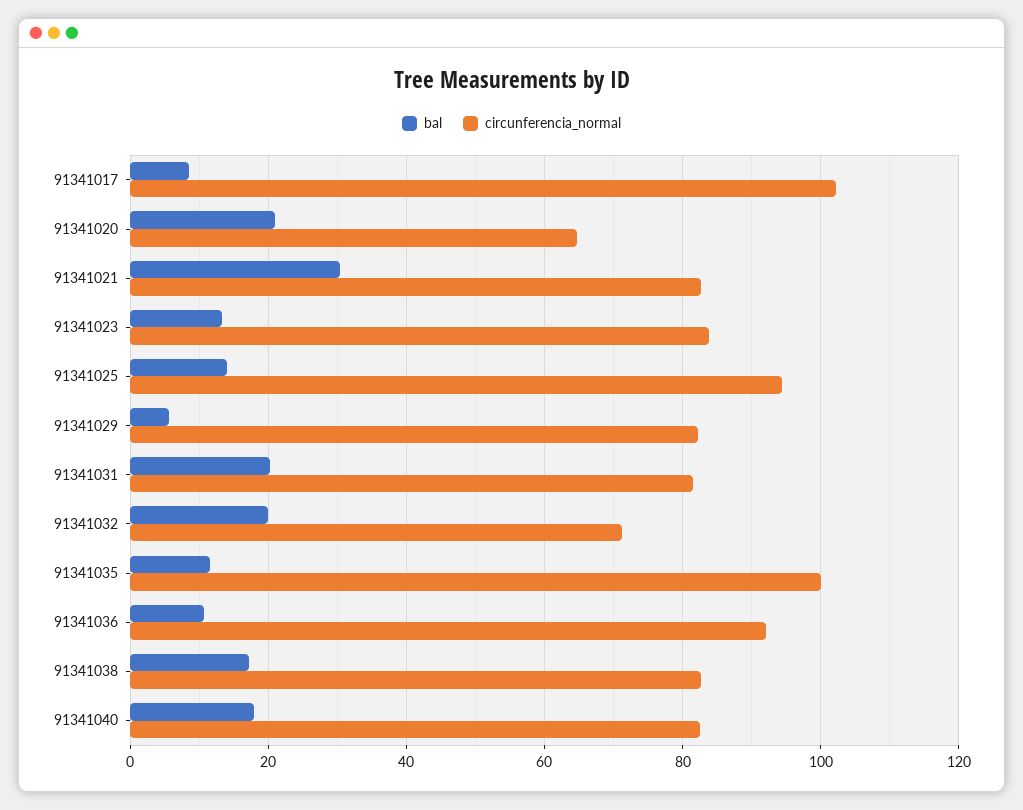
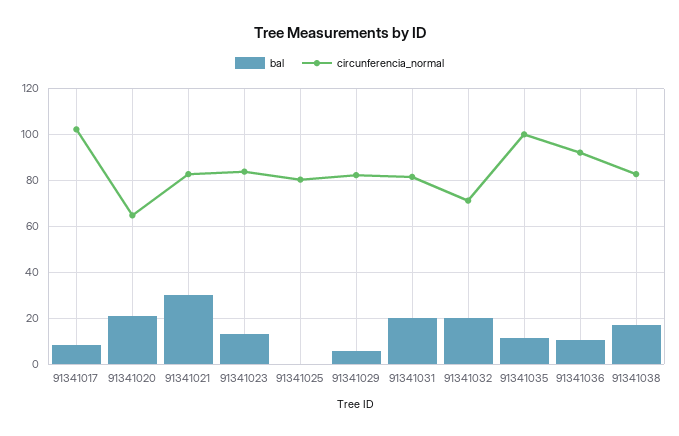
bal, 91341025: 14 -> 0
circunferencia_normal, 91341025: 94 -> 80
bal, 91341040: 18 -> none
circunferencia_normal, 91341040: 82 -> none

